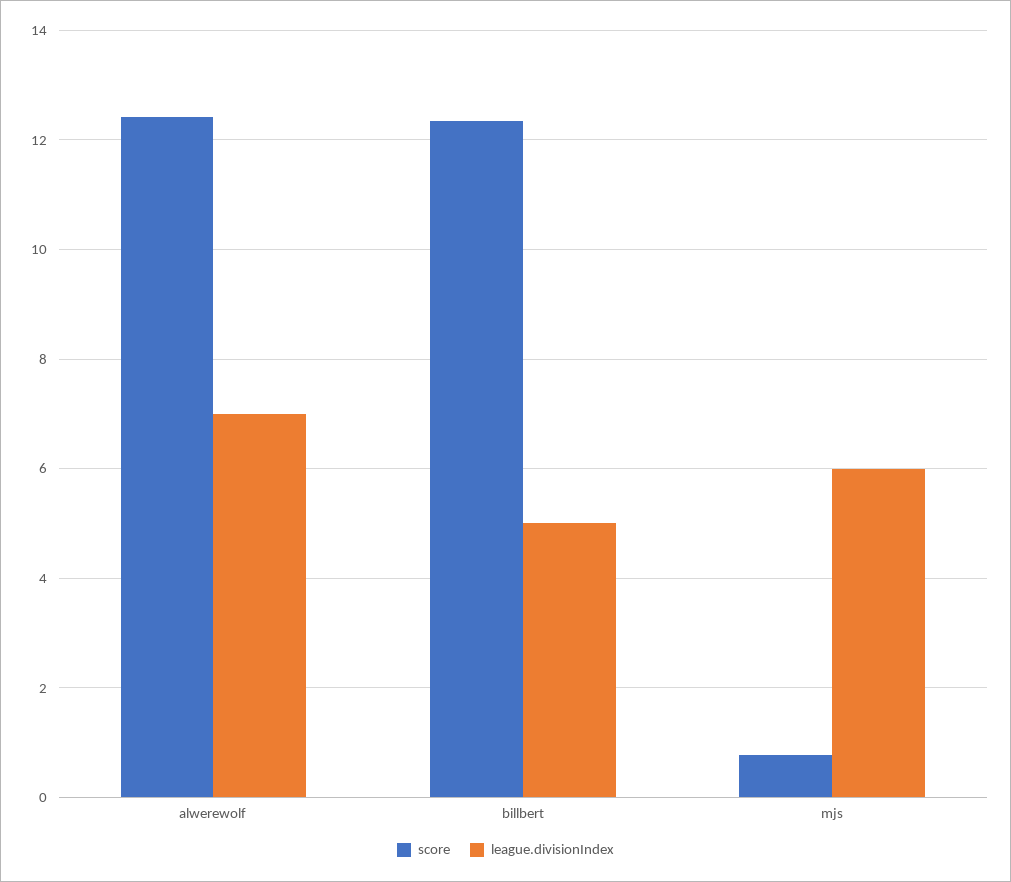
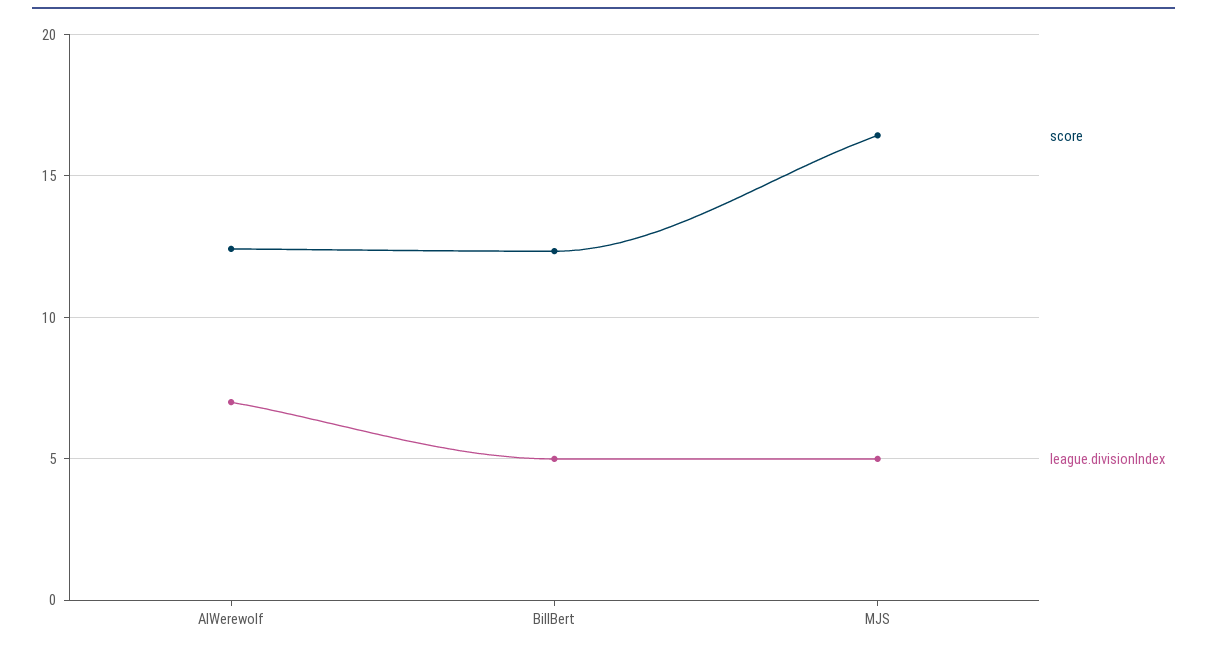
score, mjs: 0.8 -> 16.5
league.divisionIndex, mjs: 6 -> 5

